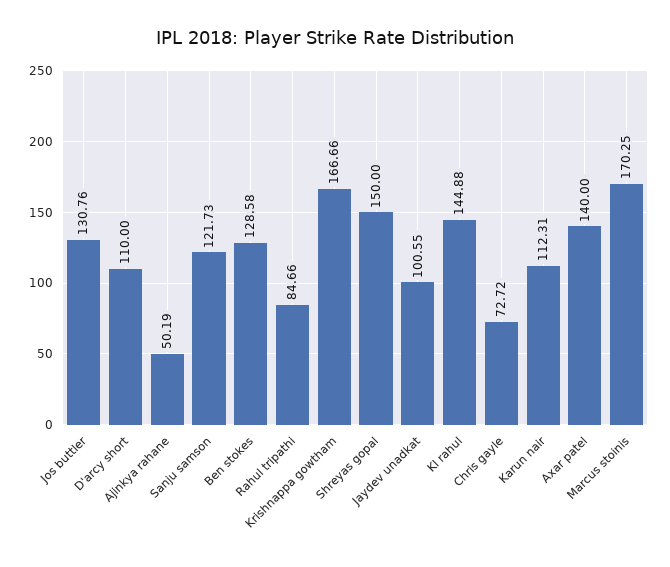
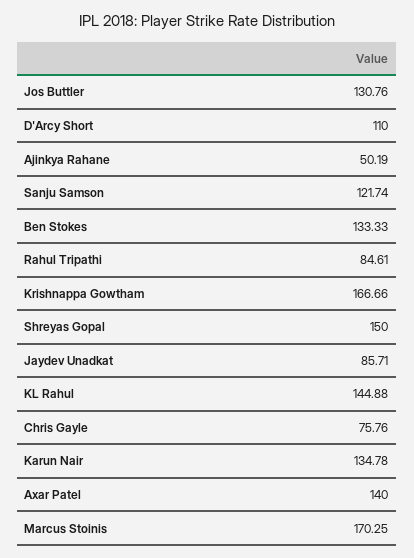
Sanju samson: 121.73 -> 121.74
Ben stokes: 128.58 -> 133.33
Rahul tripathi: 84.66 -> 84.61
Jaydev unadkat: 100.55 -> 85.71
Chris gayle: 72.72 -> 75.76
Karun nair: 112.31 -> 134.78

